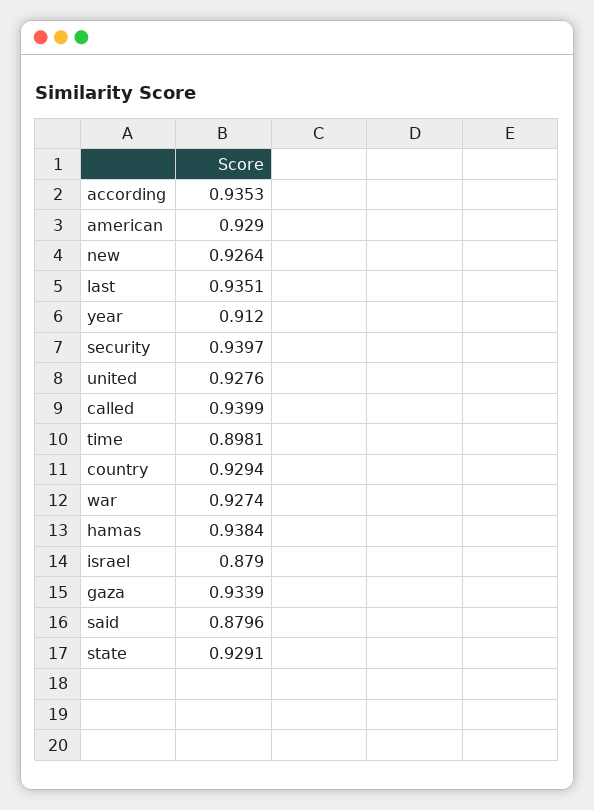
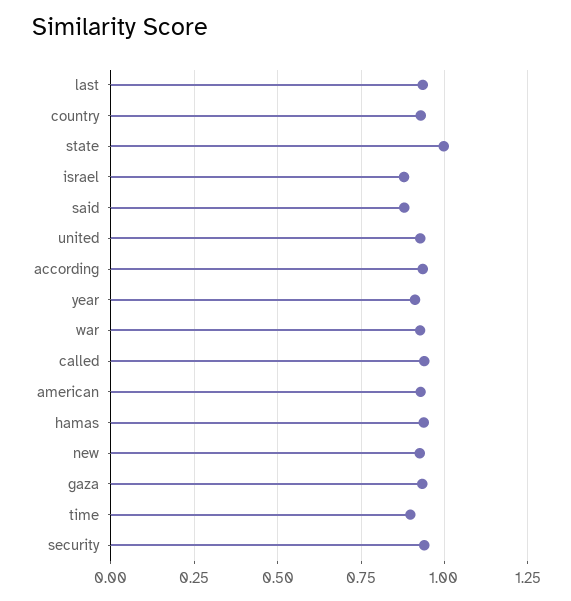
state: 0.9291 -> 1

